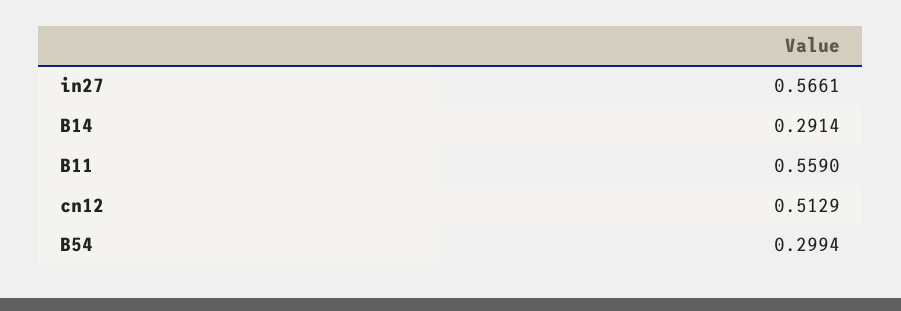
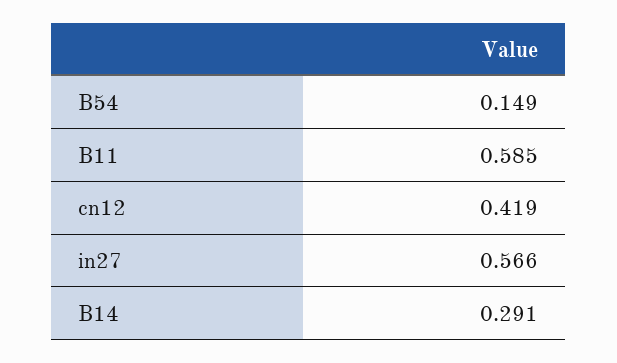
B11: 0.559 -> 0.585
cn12: 0.5129 -> 0.419
B54: 0.2994 -> 0.149

